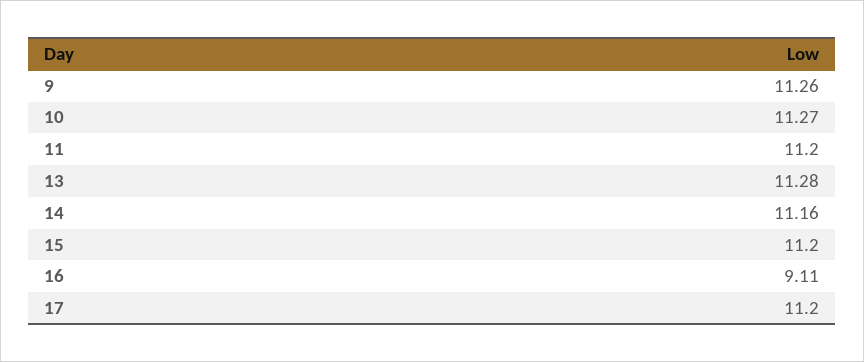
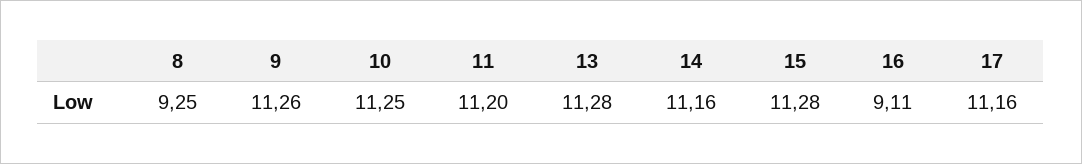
10: 11.27 -> 11.25
15: 11.2 -> 11.28
17: 11.2 -> 11.16
8: none -> 9.25

